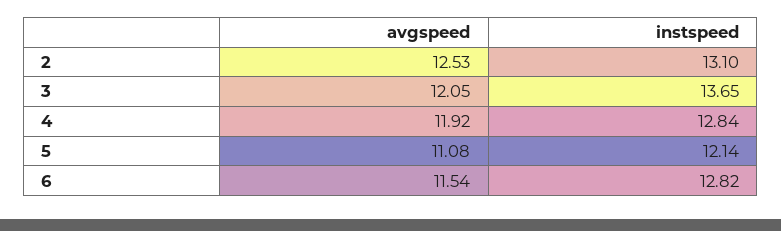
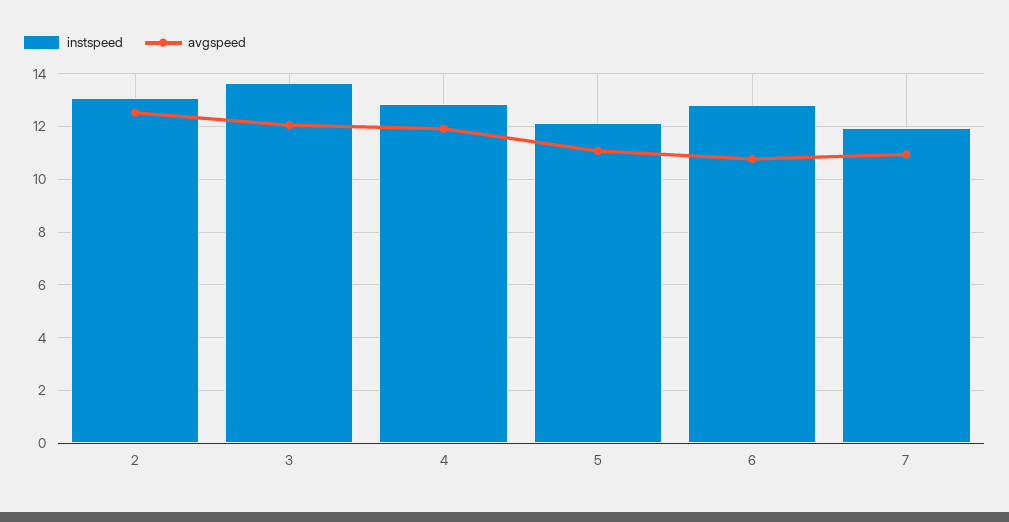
avgspeed, 6: 11.54 -> 10.75
instspeed, 7: none -> 12
avgspeed, 7: none -> 11

